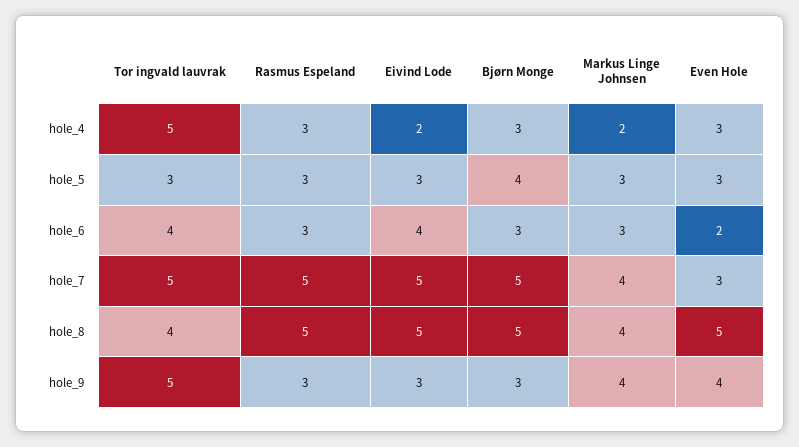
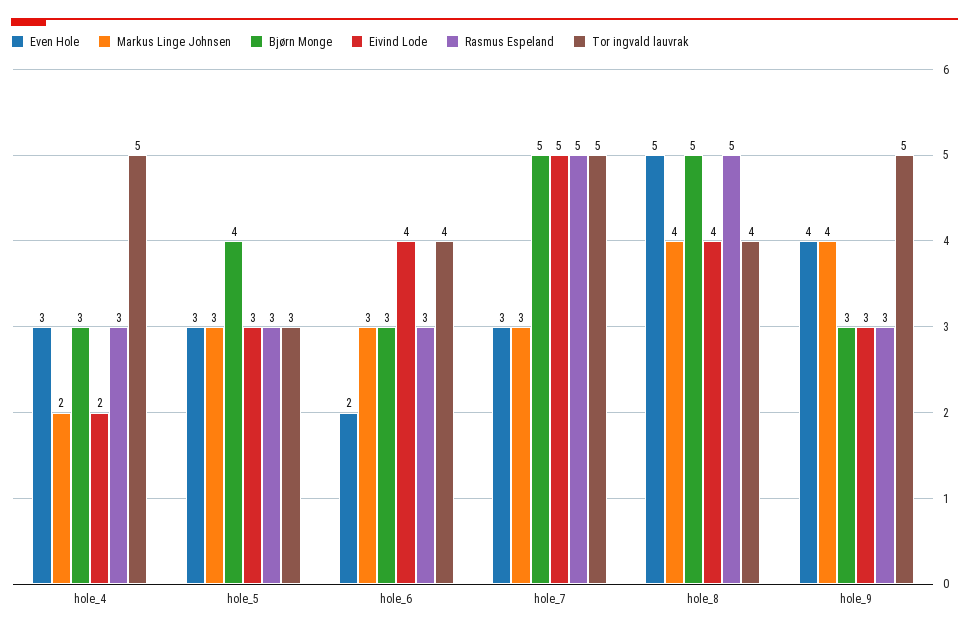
Markus Linge Johnsen, hole_7: 4 -> 3
Eivind Lode, hole_8: 5 -> 4

